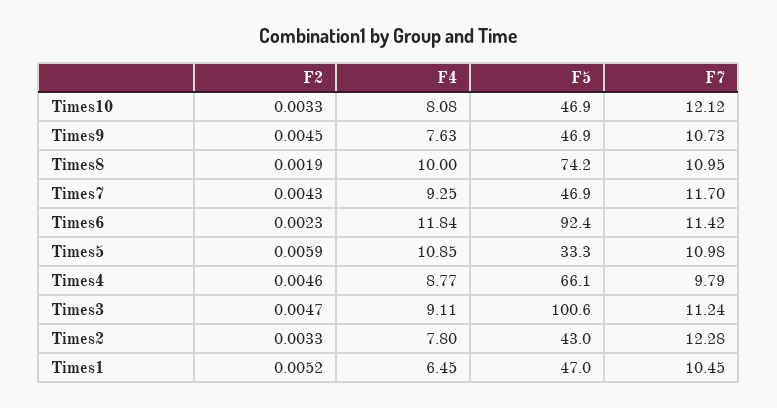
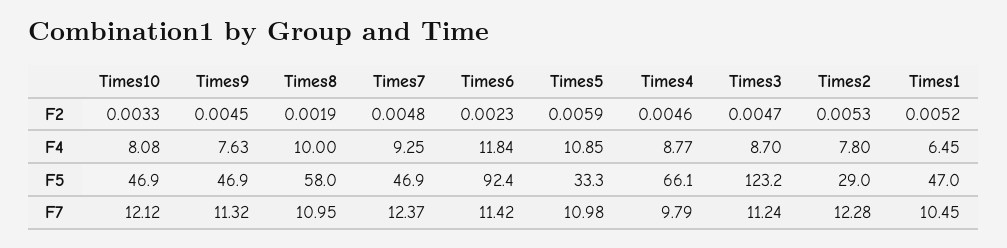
F7, Times9: 10.73 -> 11.32
F5, Times8: 74.2 -> 58
F2, Times7: 0.0043 -> 0.0048
F7, Times7: 11.7 -> 12.37
F4, Times3: 9.11 -> 8.7
F5, Times3: 100.6 -> 123.2
F2, Times2: 0.0033 -> 0.0053
F5, Times2: 43 -> 29

